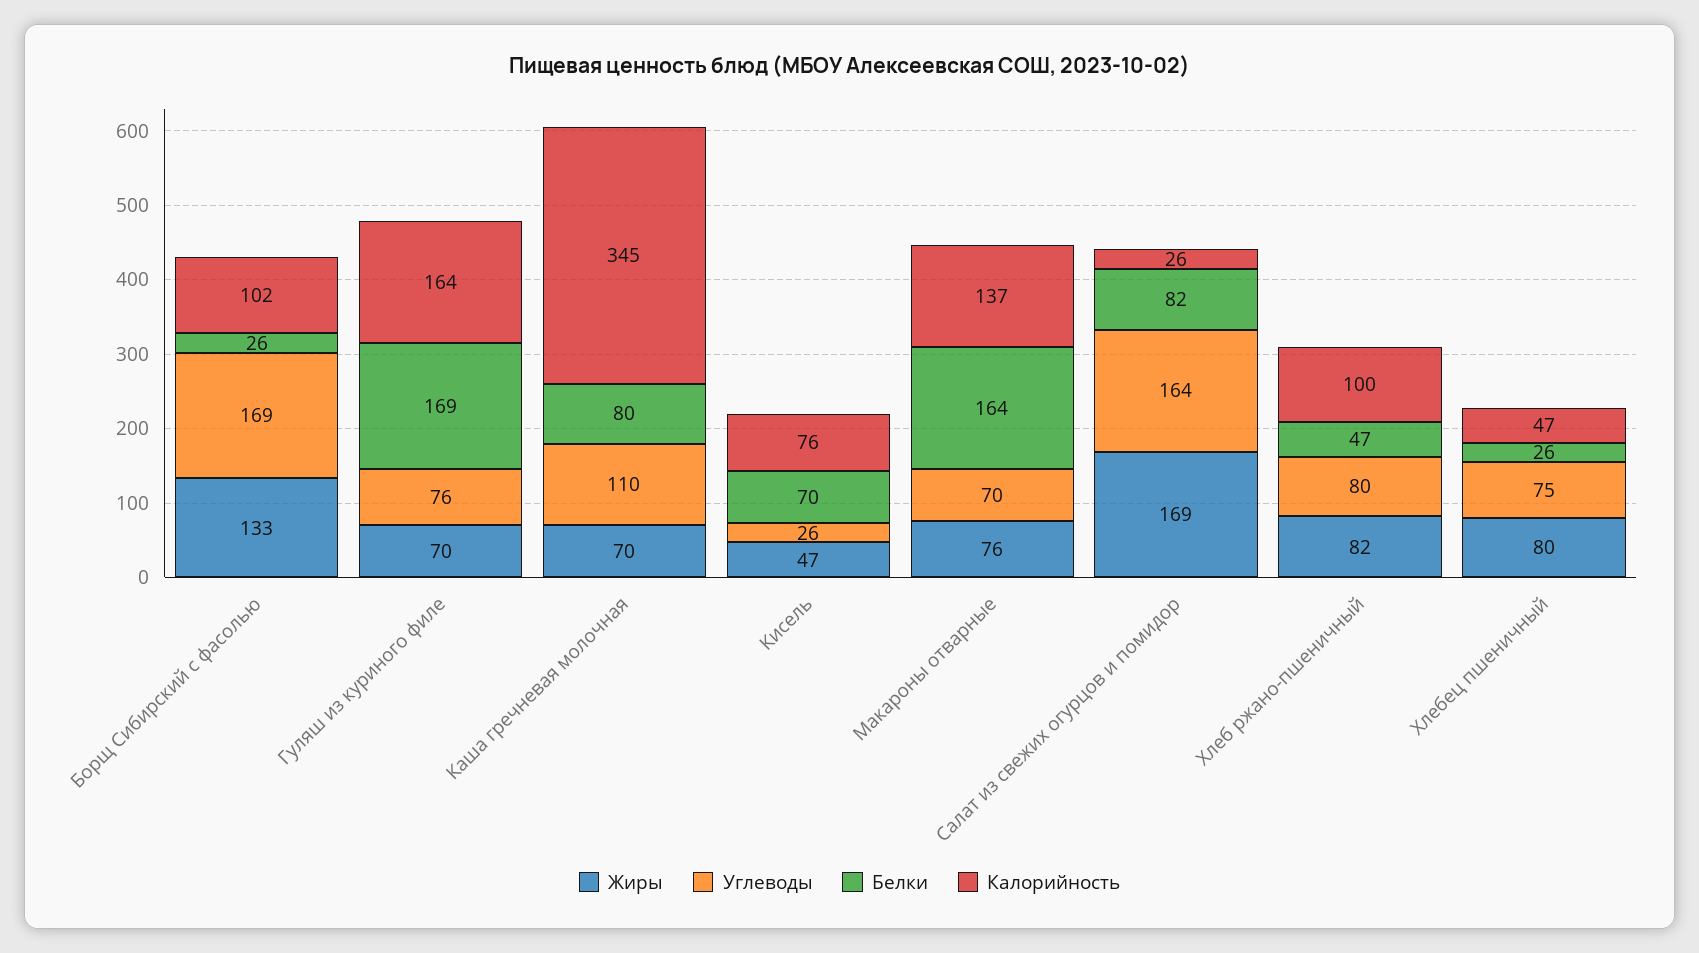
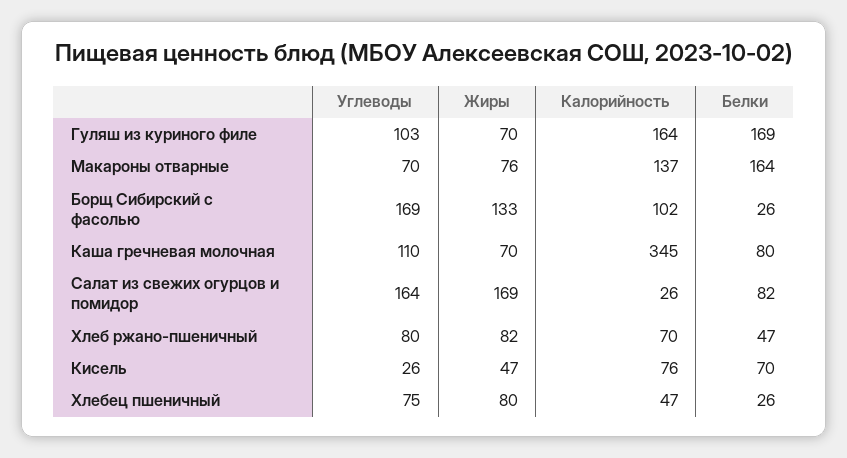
Углеводы, Гуляш из куриного филе: 76 -> 103
Калорийность, Хлеб ржано-пшеничный: 100 -> 70

